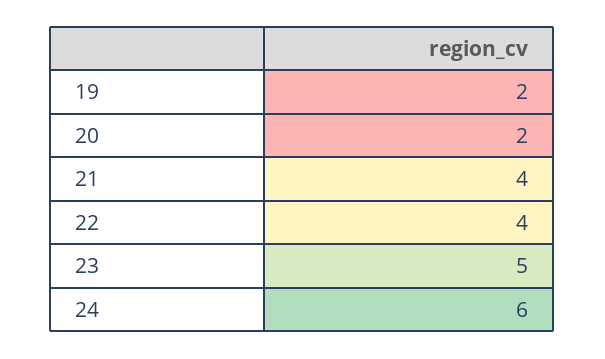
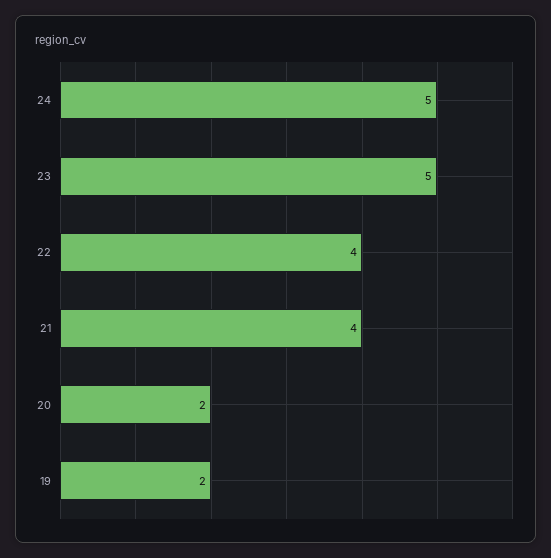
24: 6 -> 5

